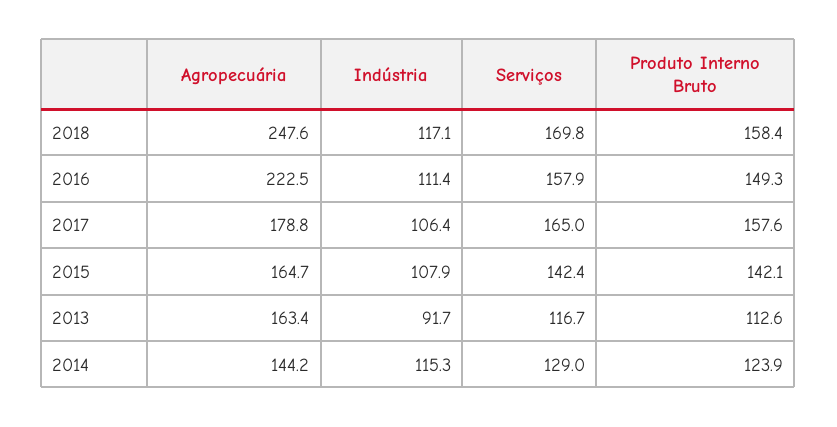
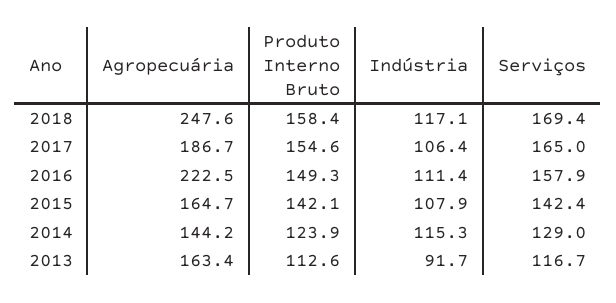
Serviços, 2018: 169.8 -> 169.4
Agropecuária, 2017: 178.8 -> 186.7
Produto Interno Bruto, 2017: 157.6 -> 154.6

